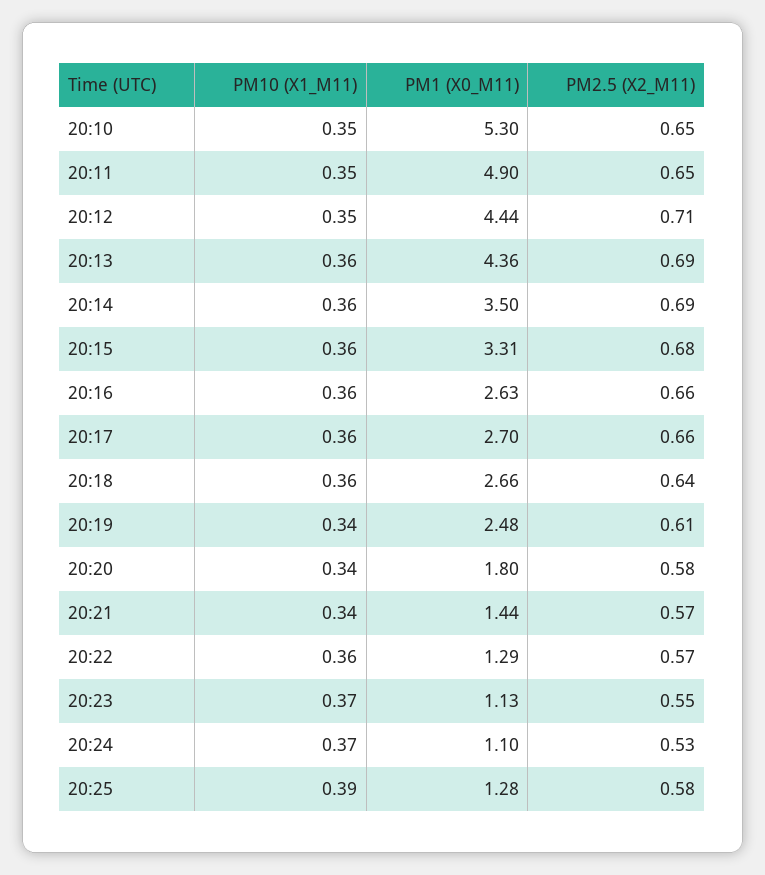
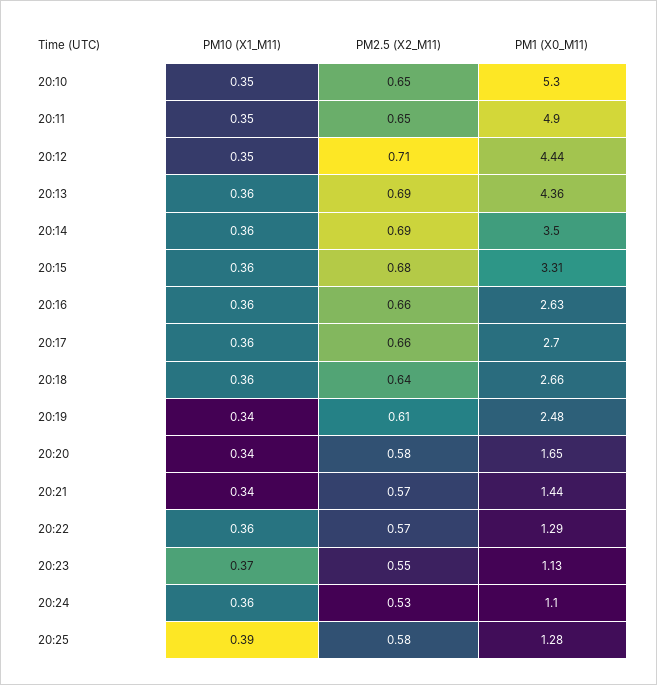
PM1 (X0_M11), 20:20: 1.8 -> 1.65
PM10 (X1_M11), 20:24: 0.37 -> 0.36

